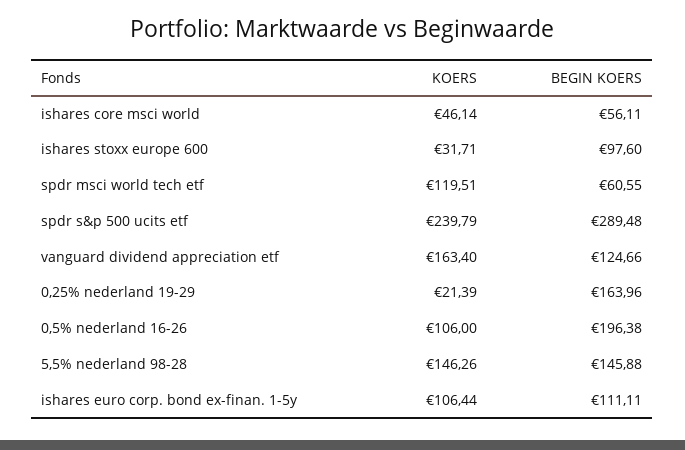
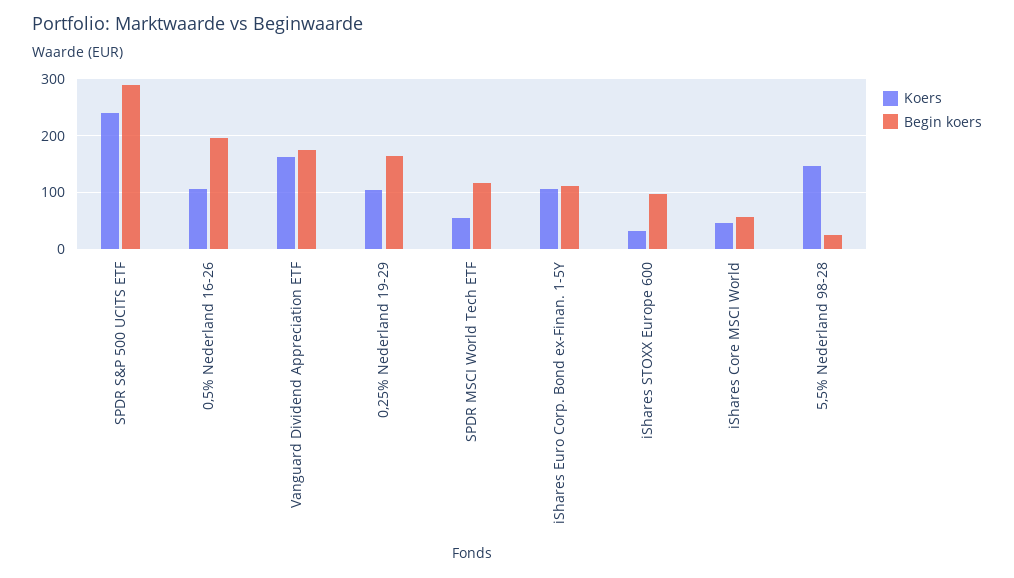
KOERS, spdr msci world tech etf: 119.51 -> 60
BEGIN KOERS, spdr msci world tech etf: 60.55 -> 120
BEGIN KOERS, vanguard dividend appreciation etf: 124.66 -> 180
KOERS, 0,25% nederland 19-29: 21.39 -> 100
BEGIN KOERS, 5,5% nederland 98-28: 145.88 -> 20

